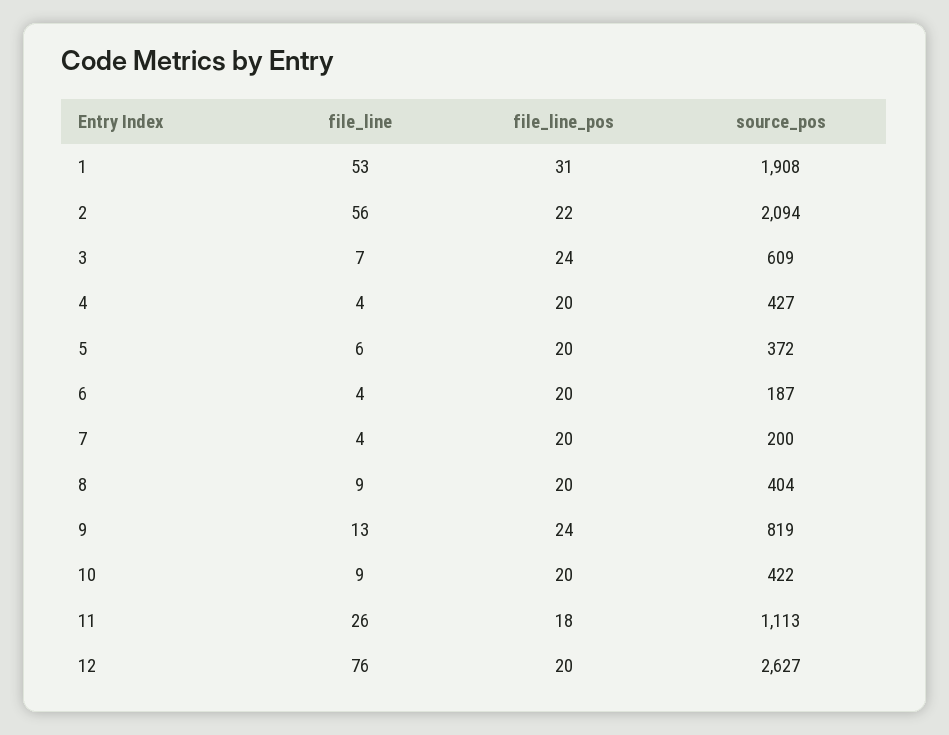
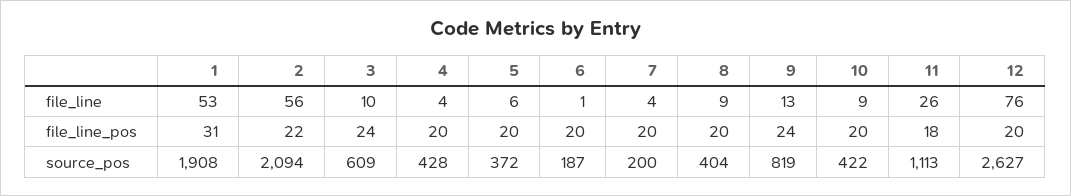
file_line, 3: 7 -> 10
source_pos, 4: 427 -> 428
file_line, 6: 4 -> 1

